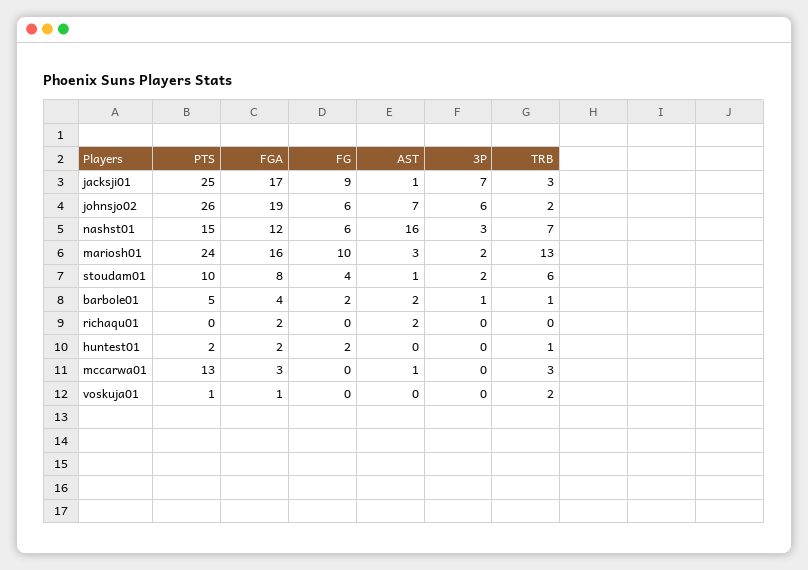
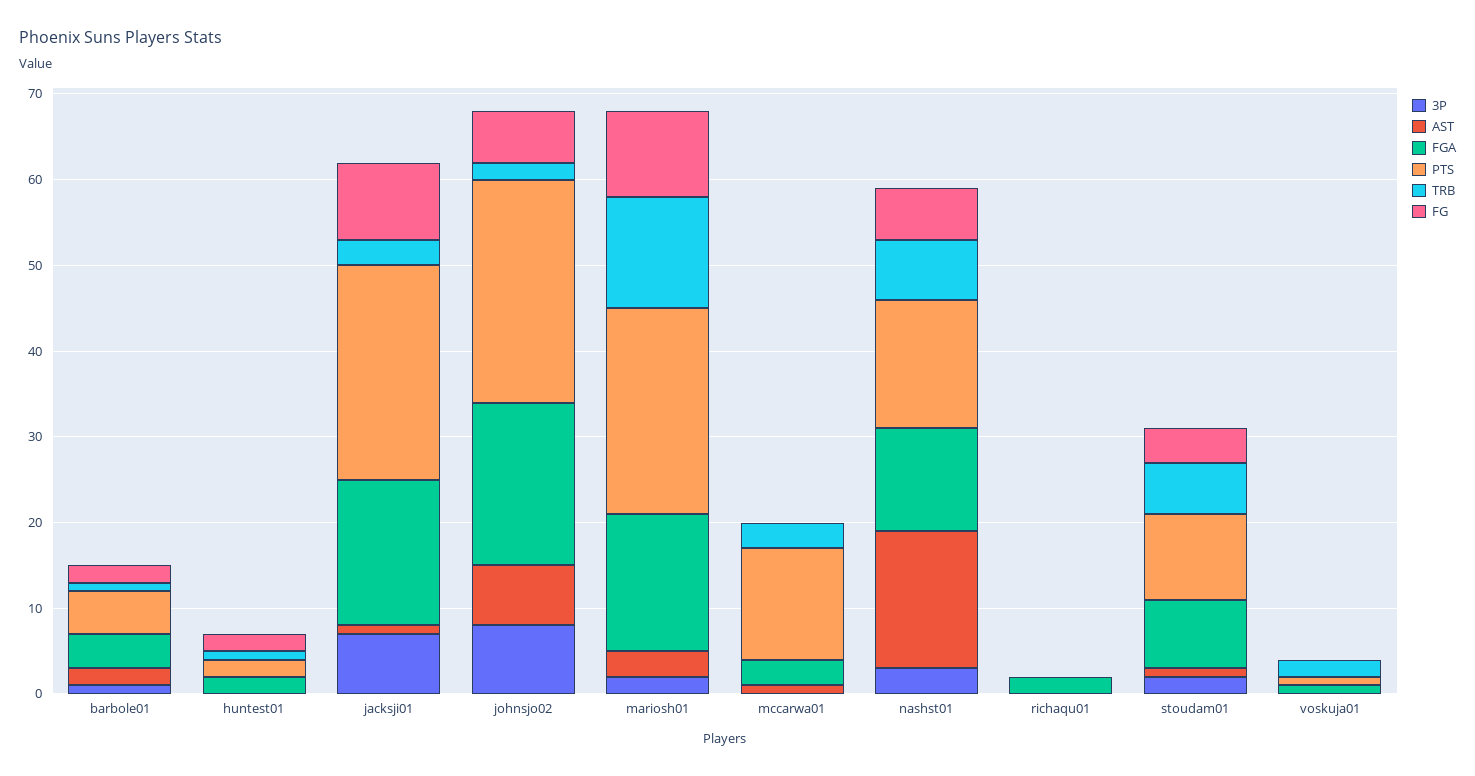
3P, johnsjo02: 6 -> 8
AST, richaqu01: 2 -> 0

